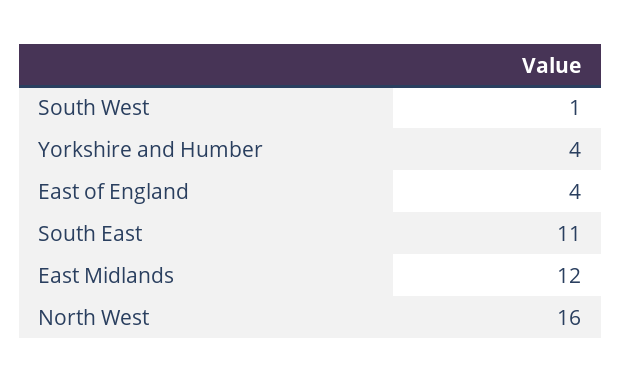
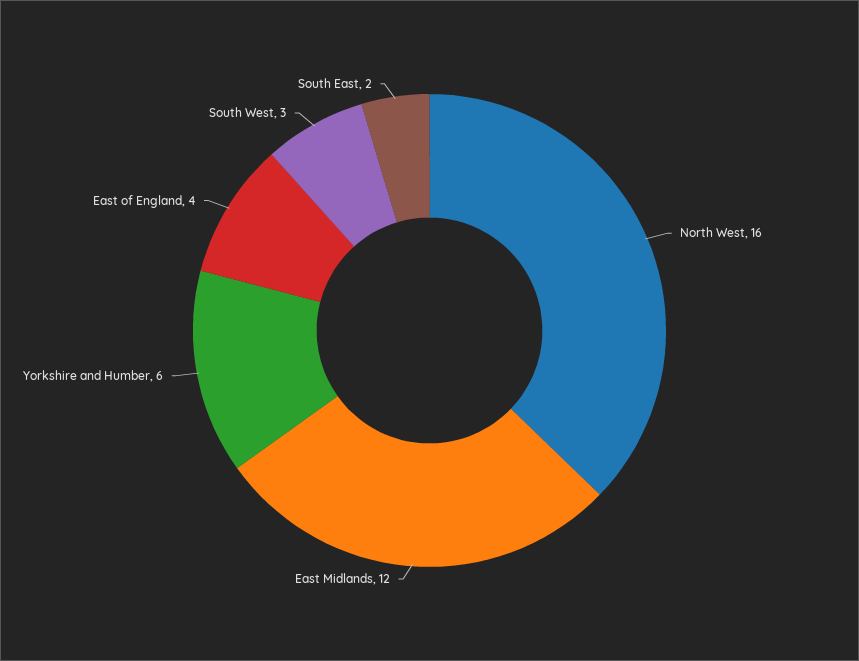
South West: 1 -> 3
Yorkshire and Humber: 4 -> 6
South East: 11 -> 2

